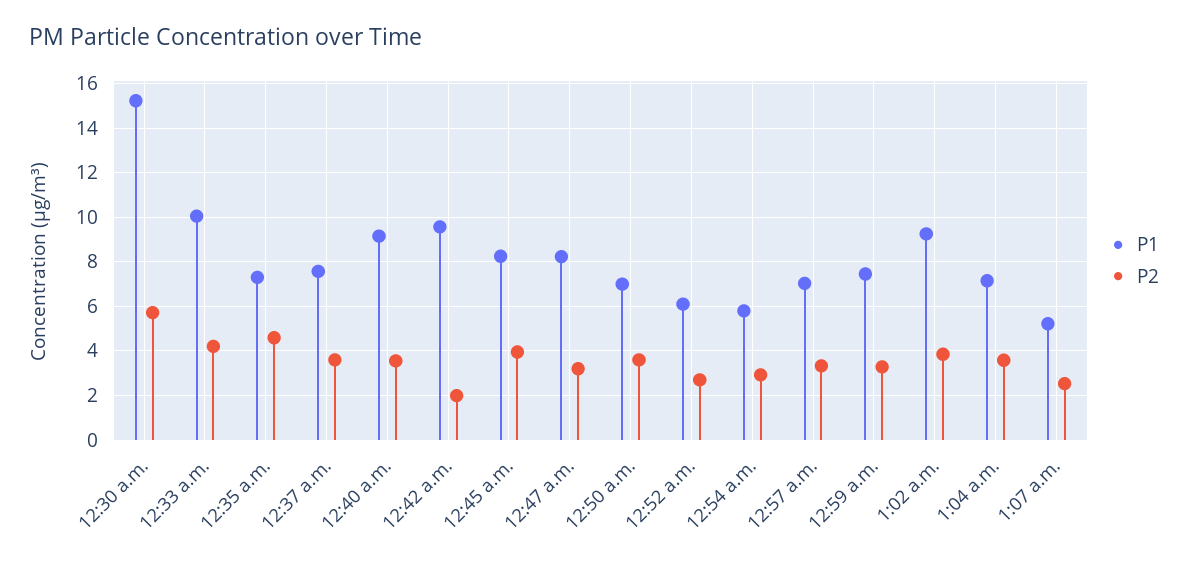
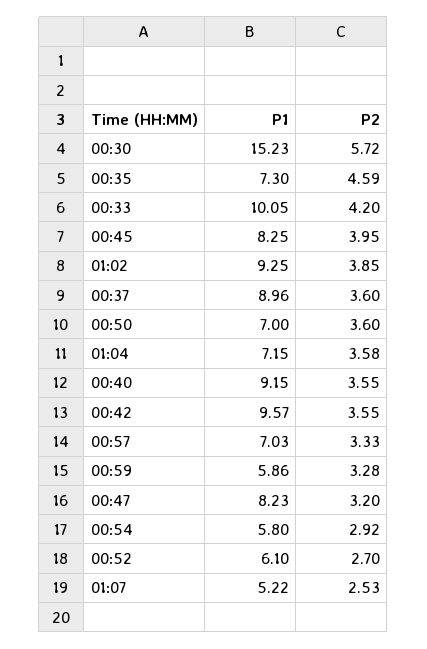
P1, 12:37 a.m.: 7.5 -> 8.96
P2, 12:42 a.m.: 2 -> 3.55
P1, 12:59 a.m.: 7.5 -> 5.86

